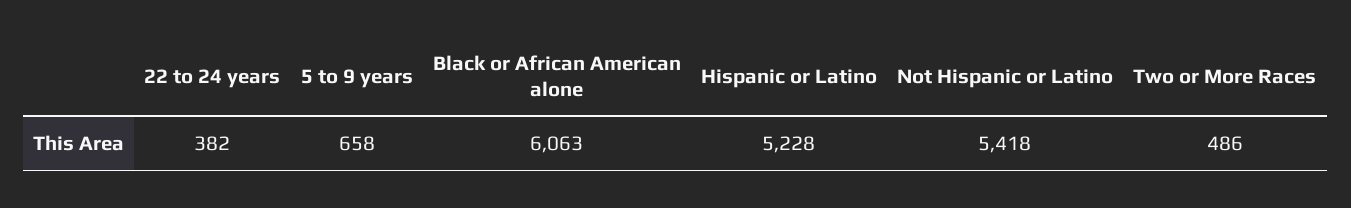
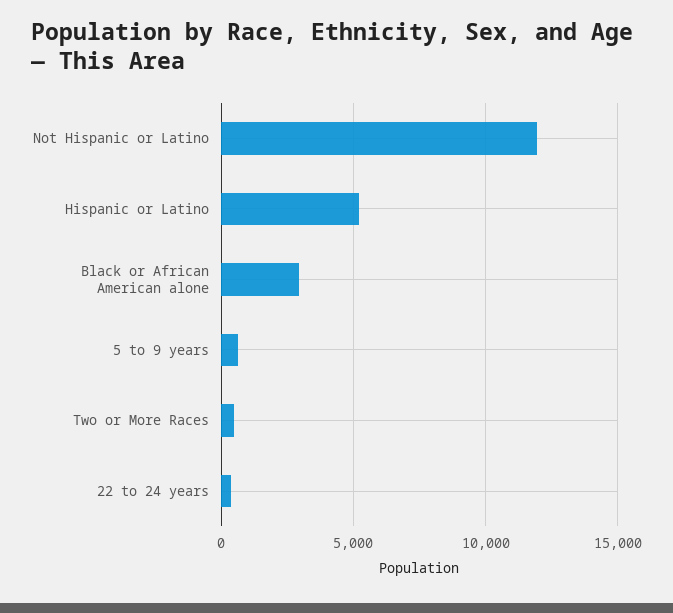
Black or African American alone: 6063 -> 3000
Not Hispanic or Latino: 5418 -> 12000

